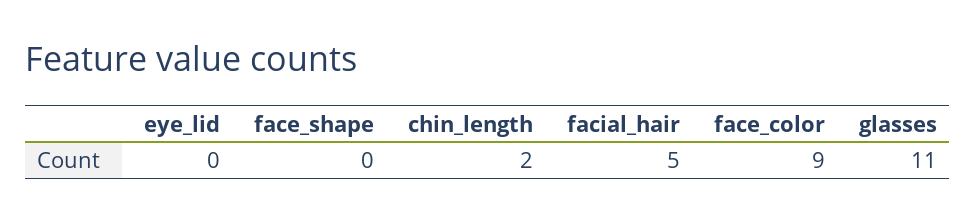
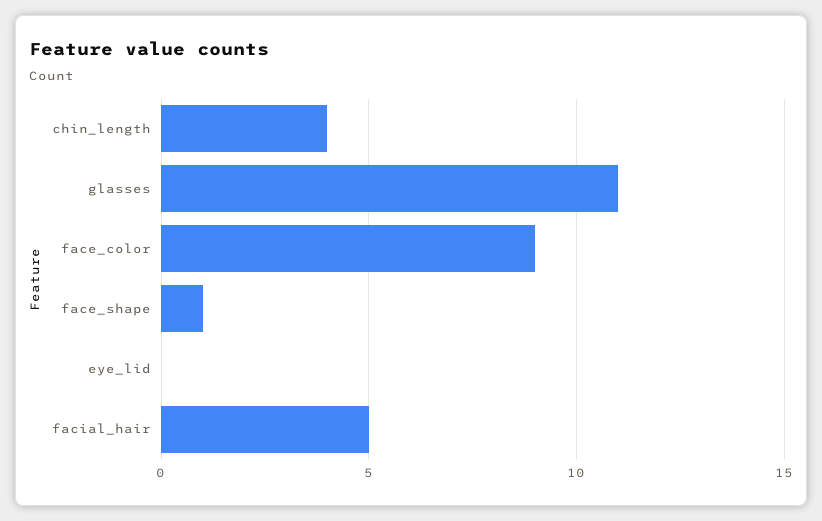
face_shape: 0 -> 1
chin_length: 2 -> 4

